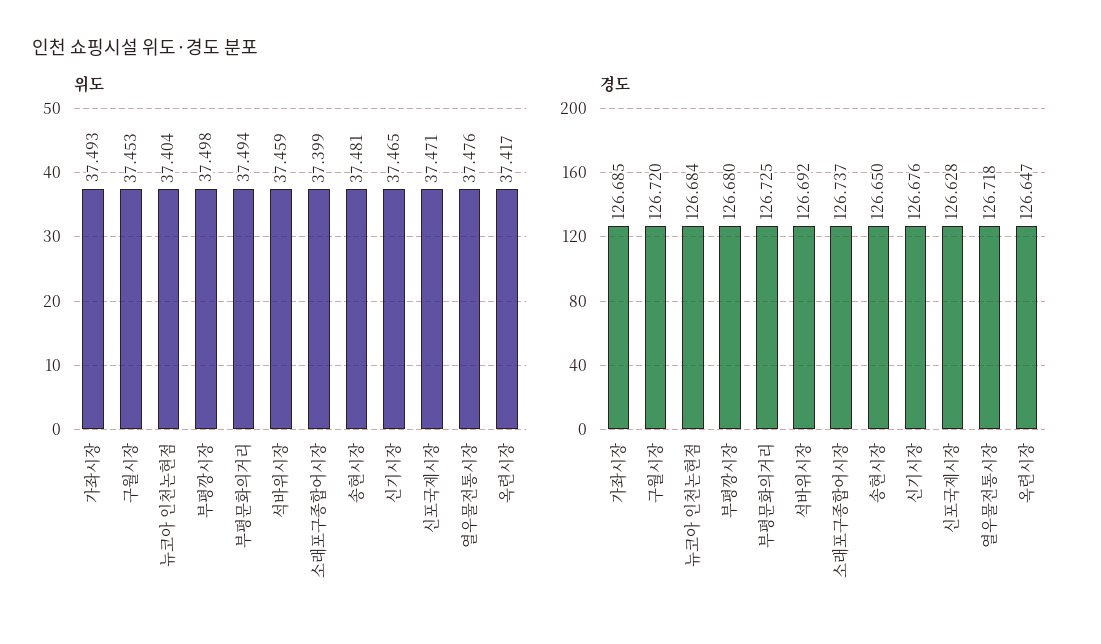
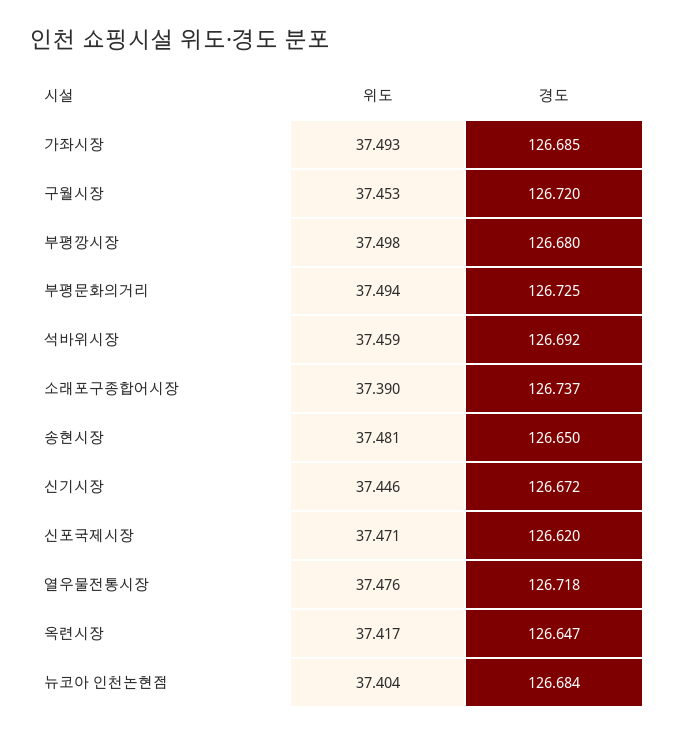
위도, 소래포구종합어시장: 37.399 -> 37.39
위도, 신기시장: 37.465 -> 37.446
경도, 신기시장: 126.676 -> 126.672
경도, 신포국제시장: 126.628 -> 126.62

